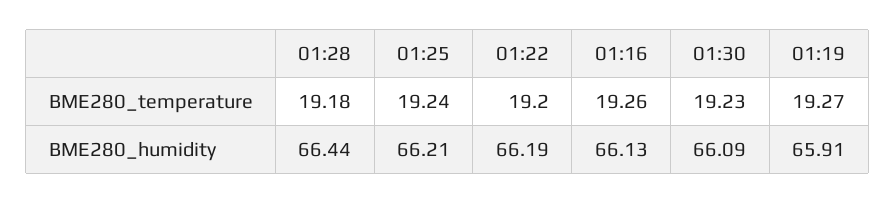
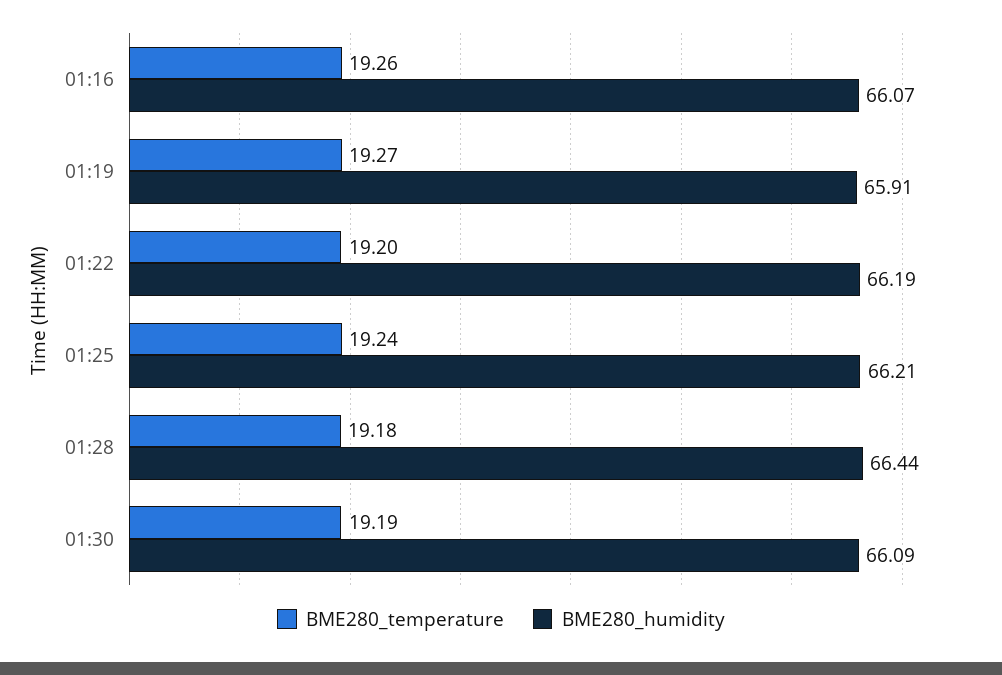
BME280_temperature, 01:30: 19.23 -> 19.19
BME280_humidity, 01:16: 66.13 -> 66.07

